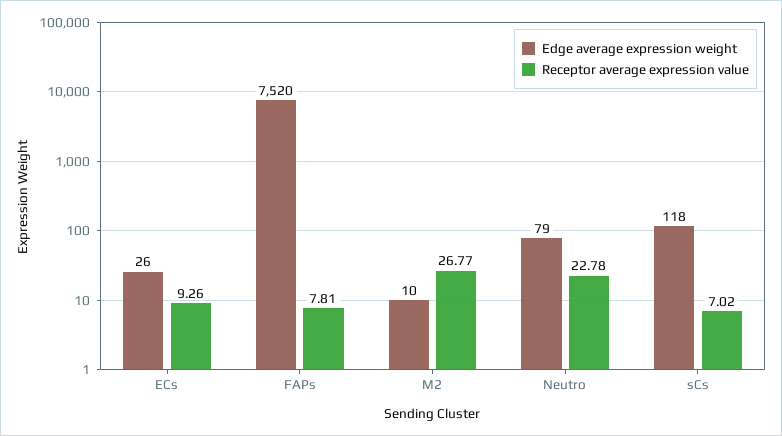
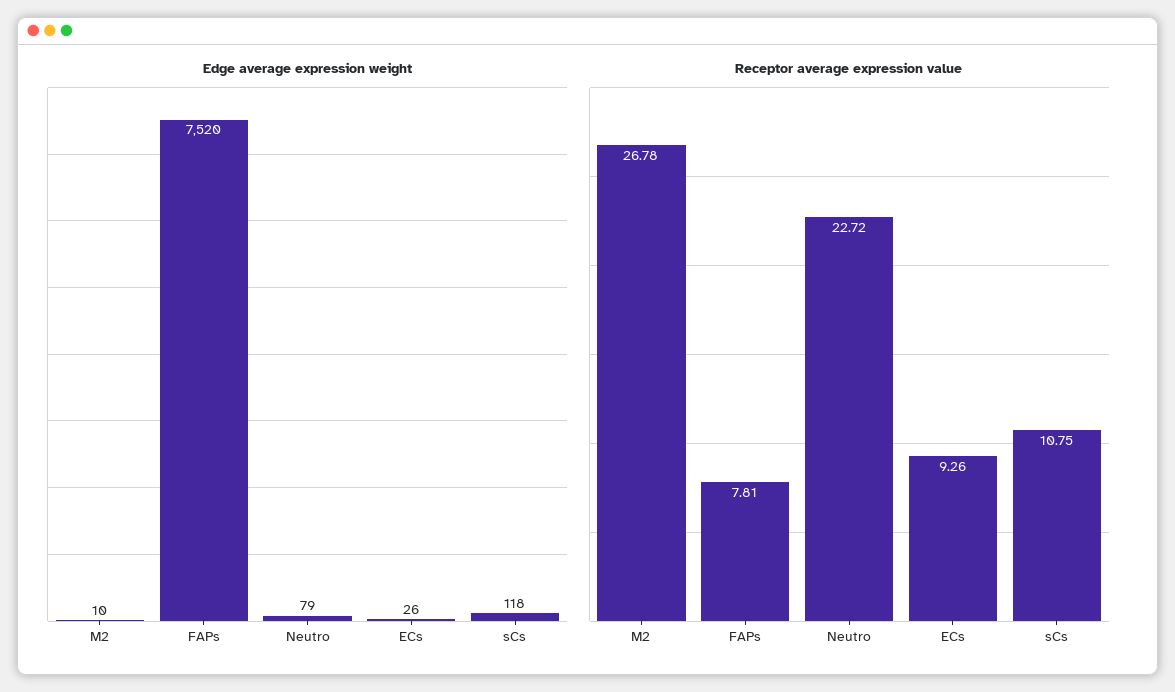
Receptor average expression value, M2: 26.77 -> 26.78
Receptor average expression value, Neutro: 22.78 -> 22.72
Receptor average expression value, sCs: 7.02 -> 10.75

